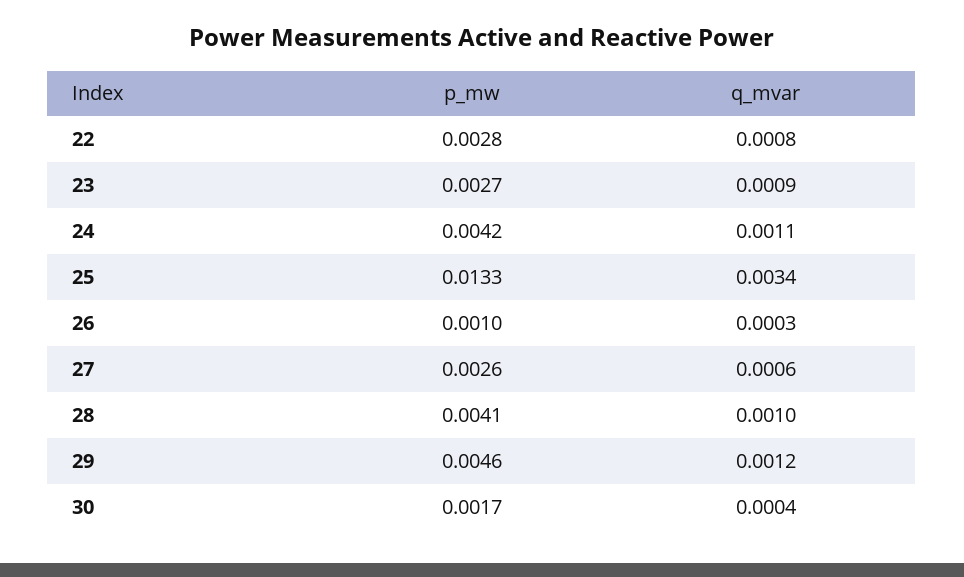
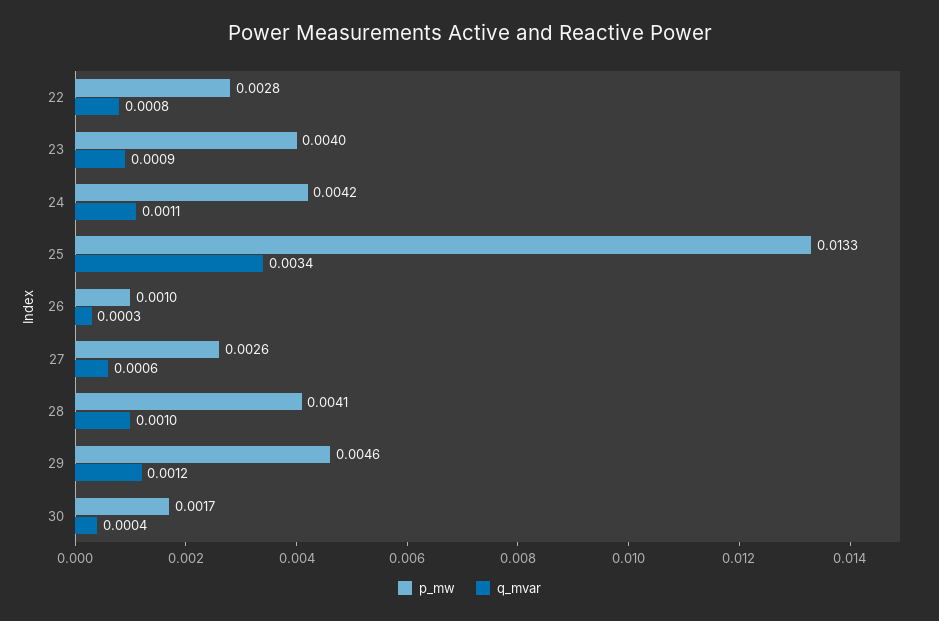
p_mw, 23: 0.0027 -> 0.004

